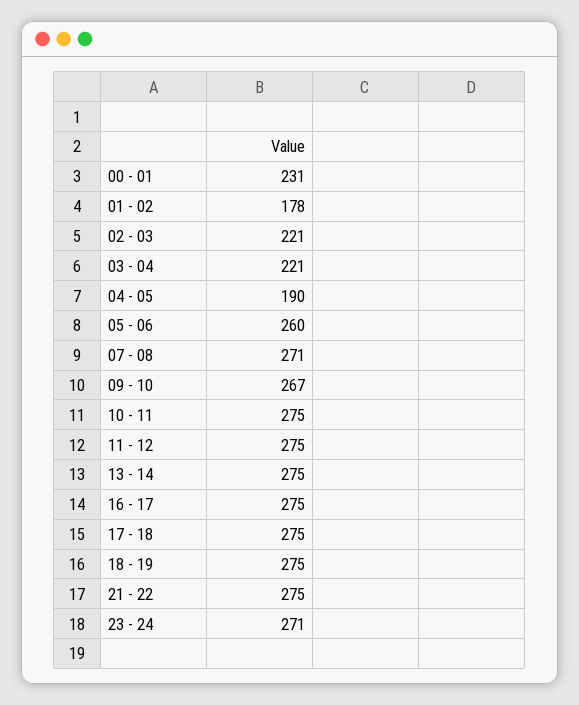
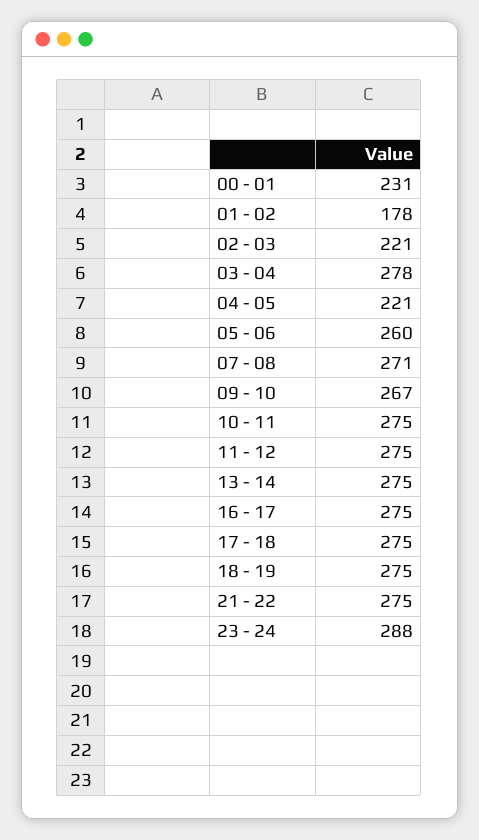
03 - 04: 221 -> 278
04 - 05: 190 -> 221
23 - 24: 271 -> 288

